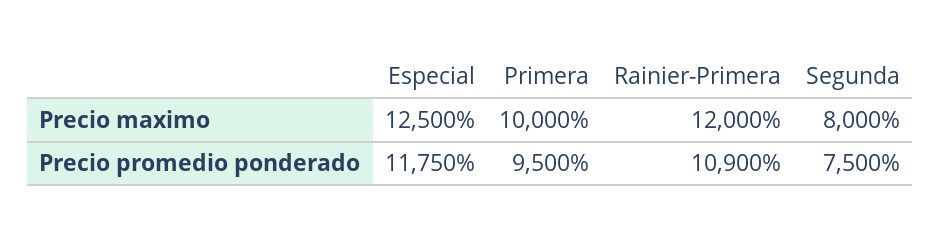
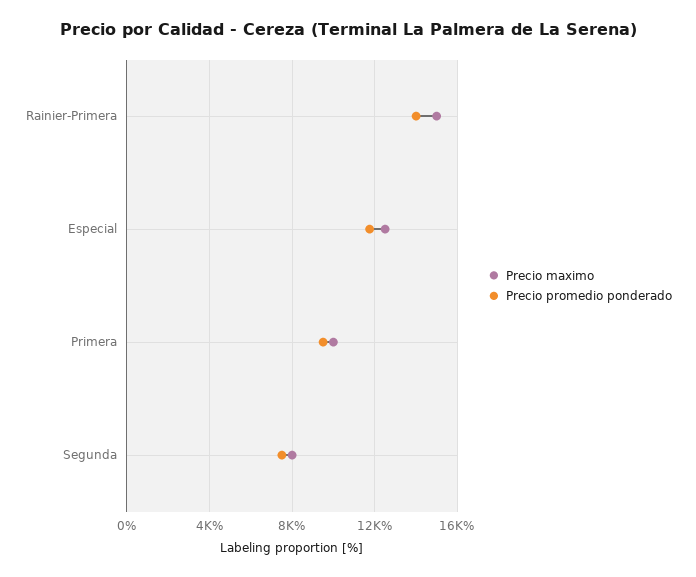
Precio maximo, Rainier-Primera: 12000 -> 15000
Precio promedio ponderado, Rainier-Primera: 10900 -> 14000

